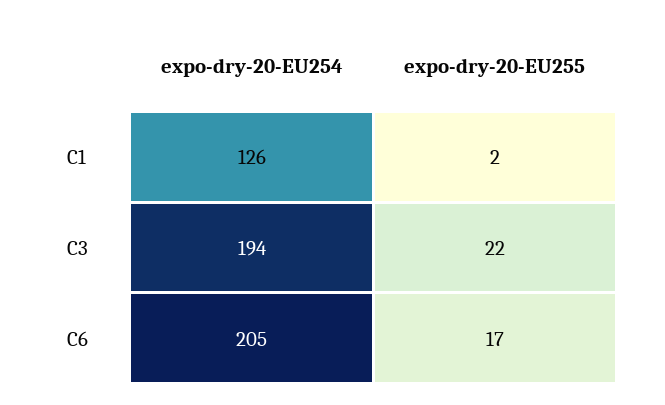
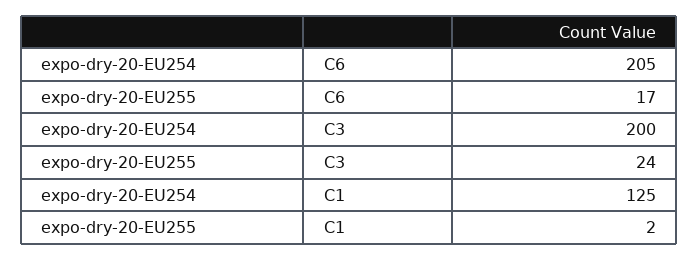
expo-dry-20-EU254, C1: 126 -> 125
expo-dry-20-EU254, C3: 194 -> 200
expo-dry-20-EU255, C3: 22 -> 24

